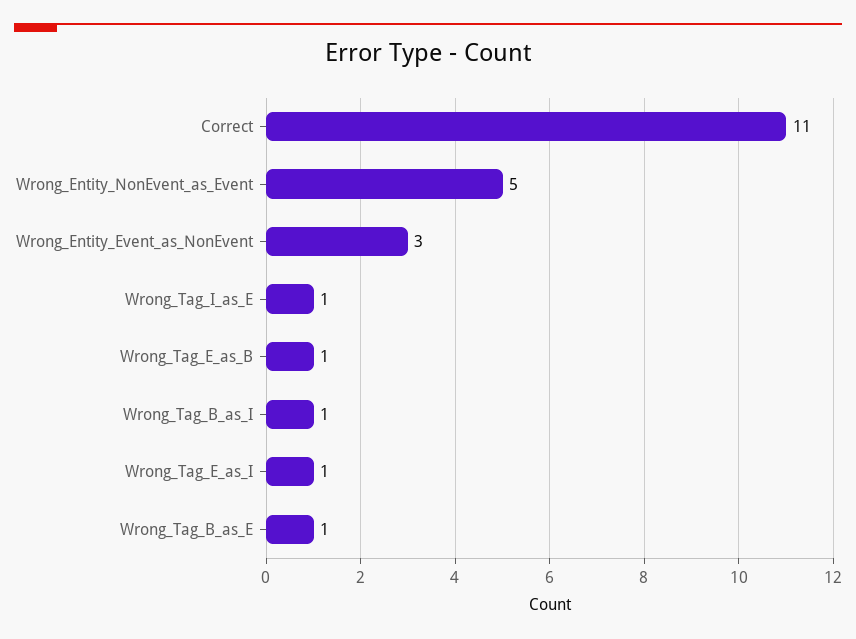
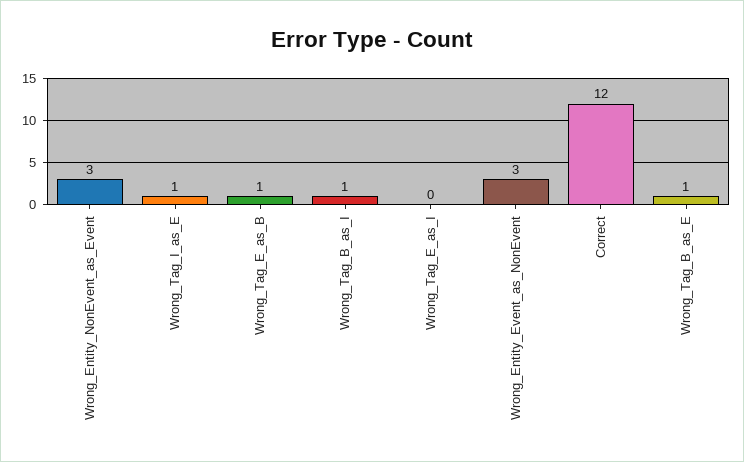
Correct: 11 -> 12
Wrong_Entity_NonEvent_as_Event: 5 -> 3
Wrong_Tag_E_as_I: 1 -> 0

